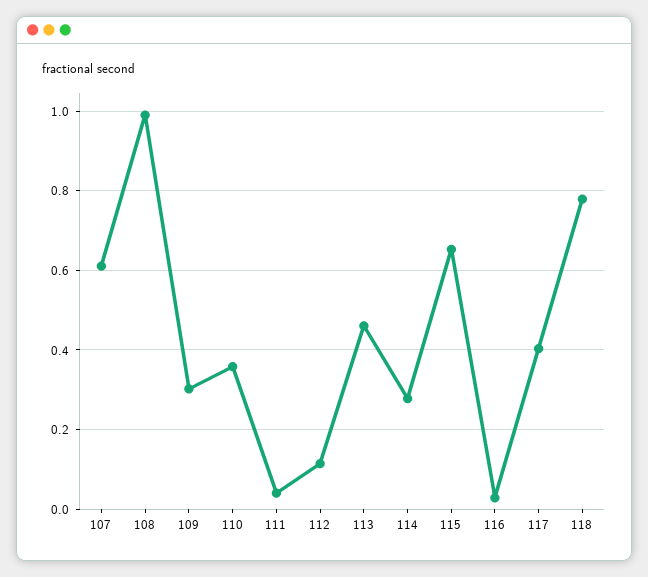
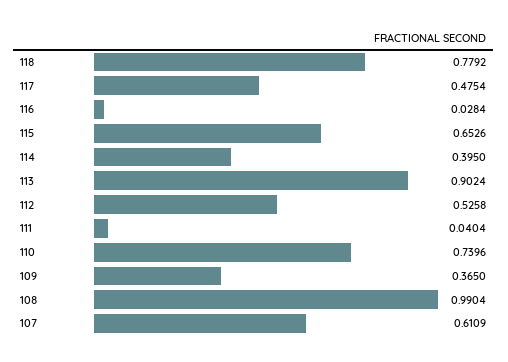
109: 0.3 -> 0.365
110: 0.36 -> 0.7396
112: 0.12 -> 0.5258
113: 0.46 -> 0.9024
114: 0.28 -> 0.395
117: 0.4 -> 0.4754

